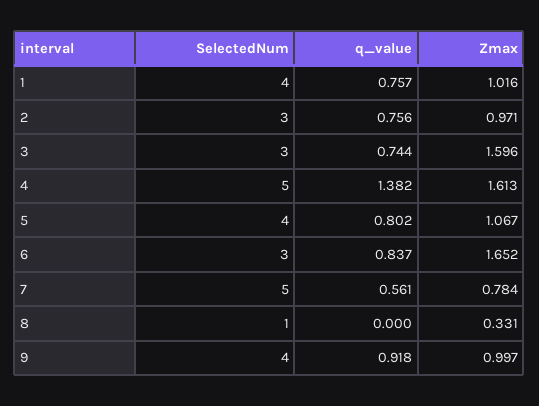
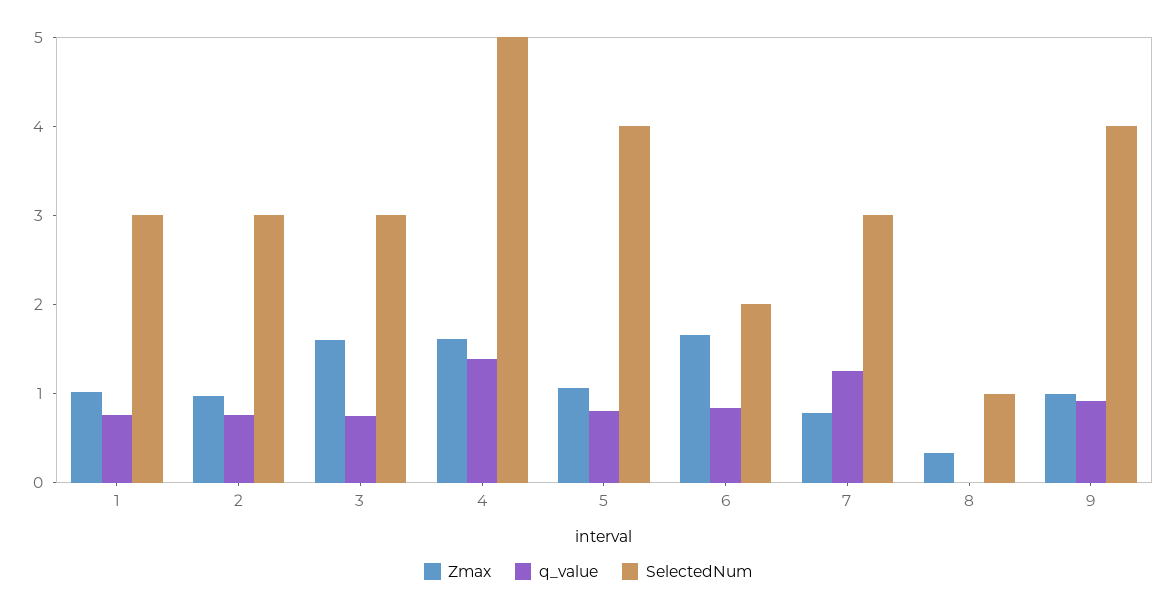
SelectedNum, 1: 4 -> 3
SelectedNum, 6: 3 -> 2
SelectedNum, 7: 5 -> 3
q_value, 7: 0.561 -> 1.2

